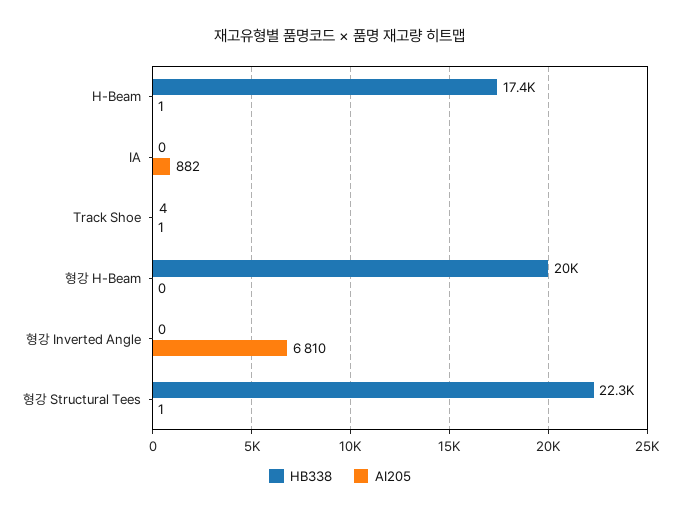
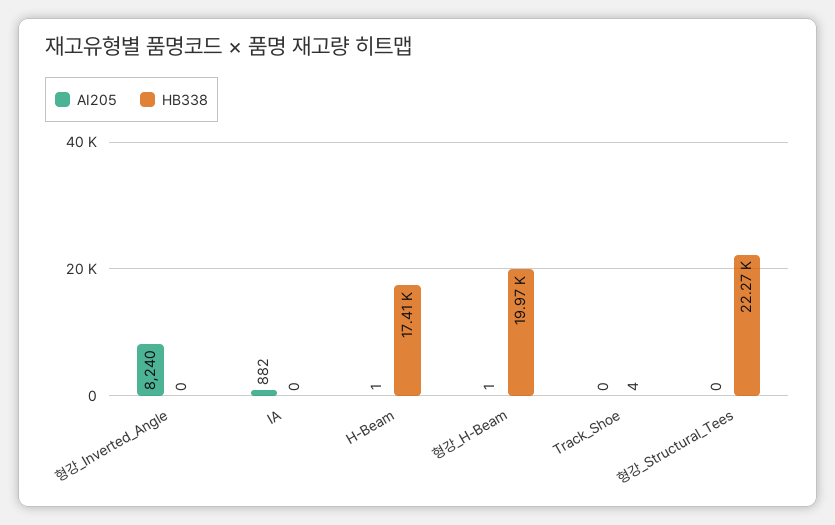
AI205, Track Shoe: 1 -> 0
AI205, 형강 H-Beam: 0 -> 1
AI205, 형강 Inverted Angle: 6810 -> 8240
AI205, 형강 Structural Tees: 1 -> 0

